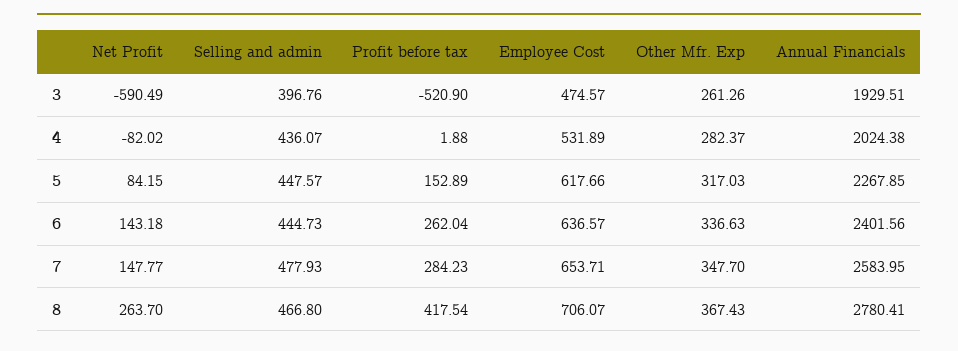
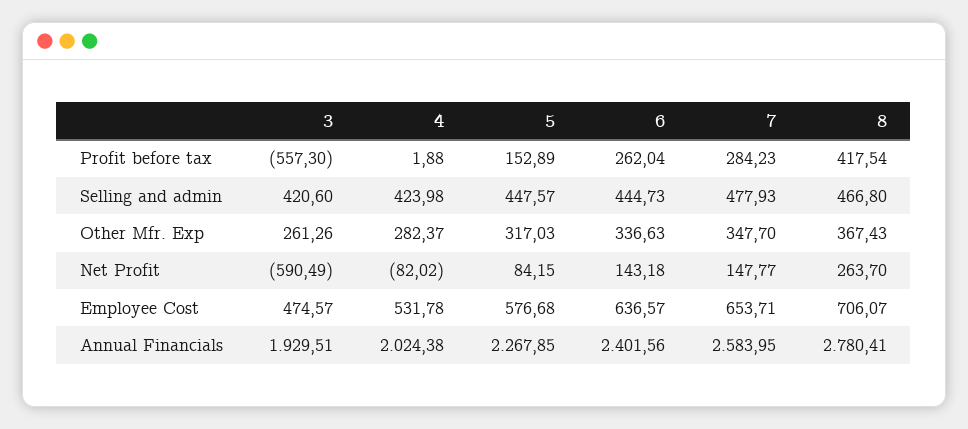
Selling and admin, 3: 396.76 -> 420.6
Profit before tax, 3: -520.9 -> -557.3
Selling and admin, 4: 436.07 -> 423.98
Employee Cost, 4: 531.89 -> 531.78
Employee Cost, 5: 617.66 -> 576.68

